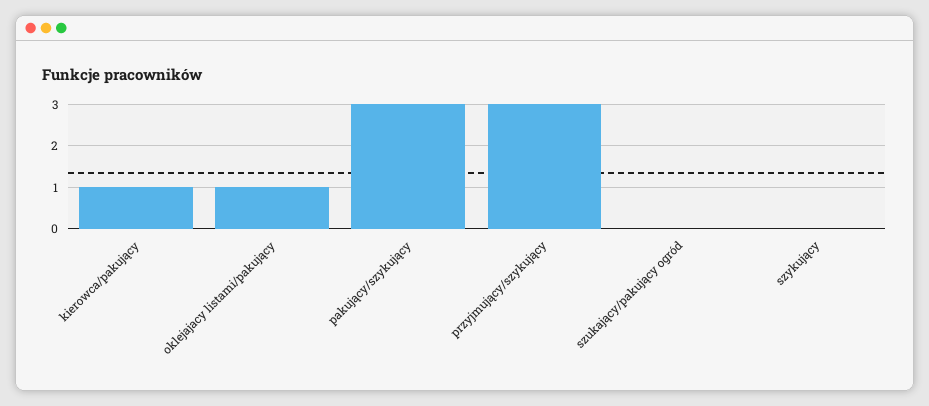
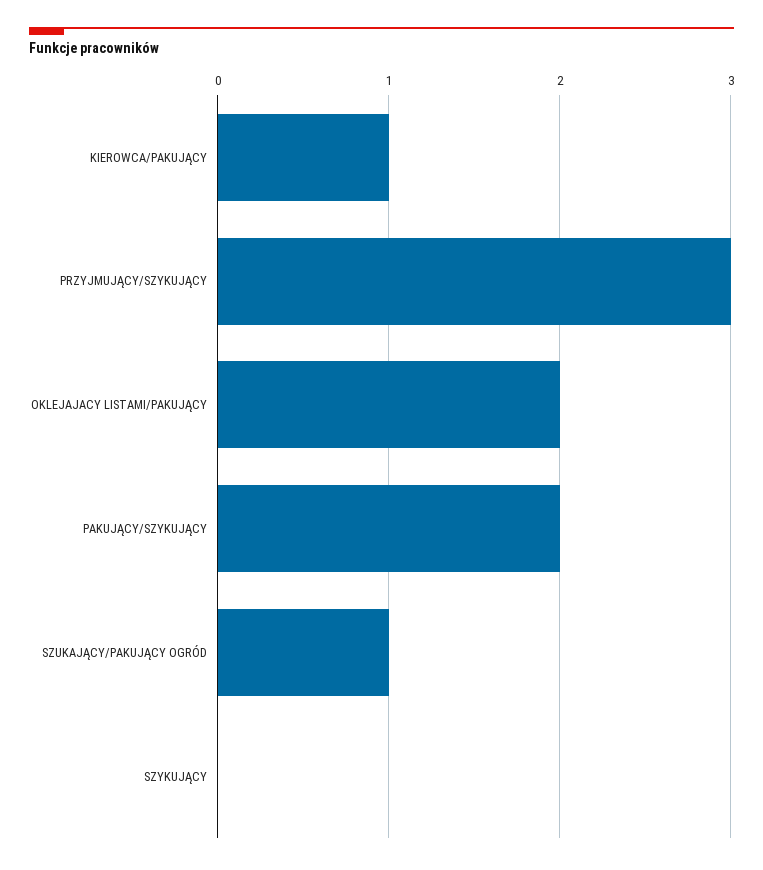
oklejajacy listami/pakujący: 1 -> 2
pakujący/szykujący: 3 -> 2
szukający/pakujący ogród: 0 -> 1

